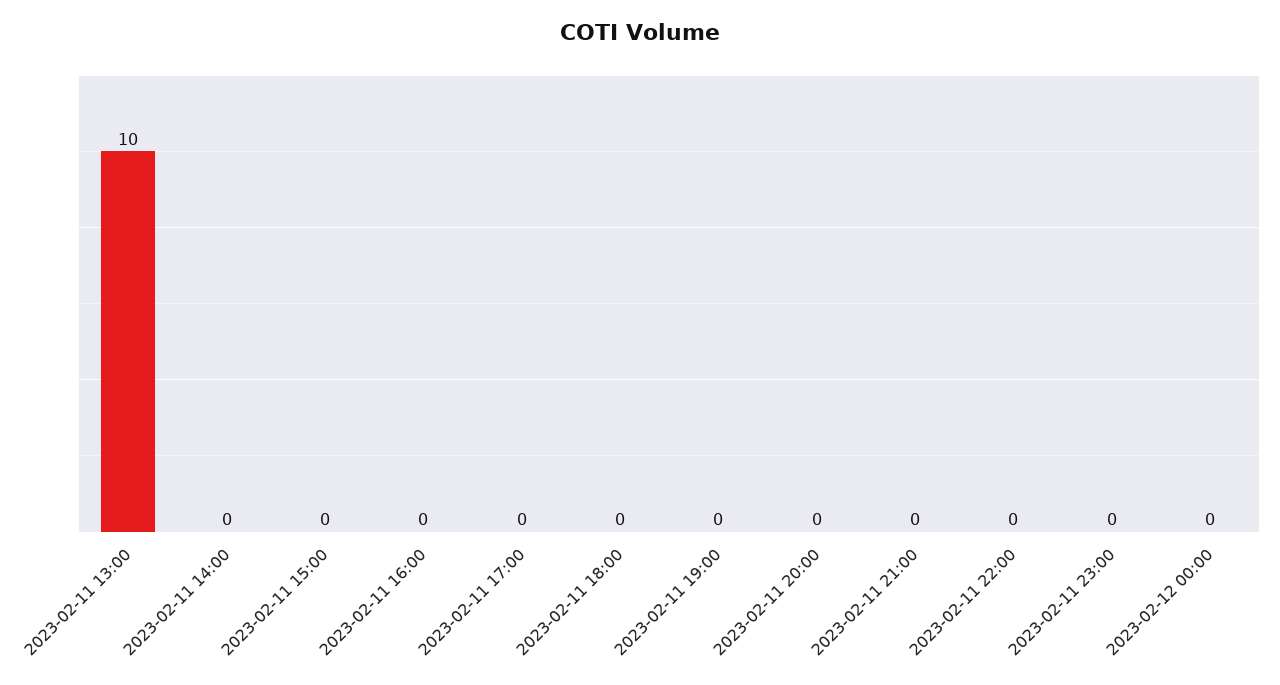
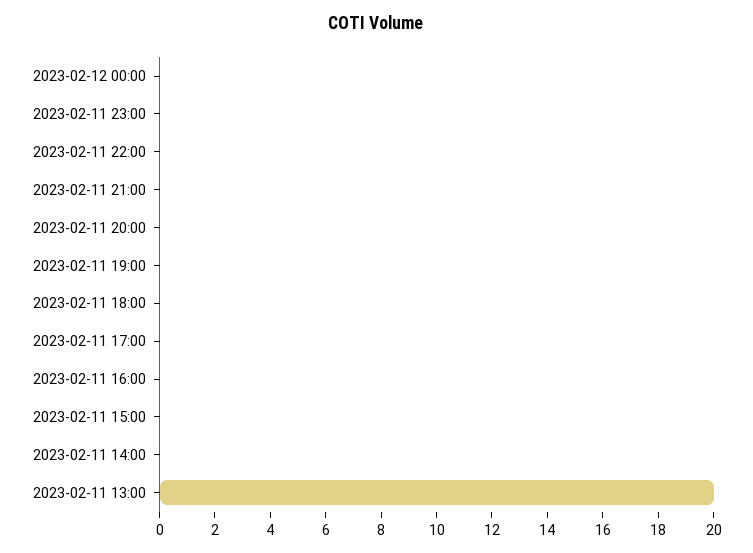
2023-02-11 13:00: 10 -> 20

